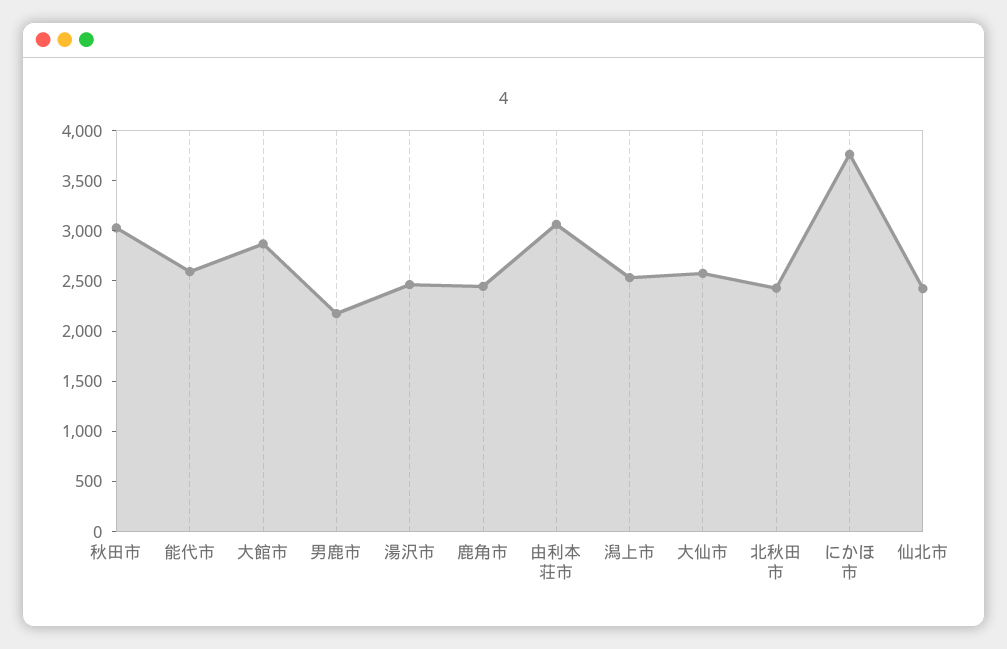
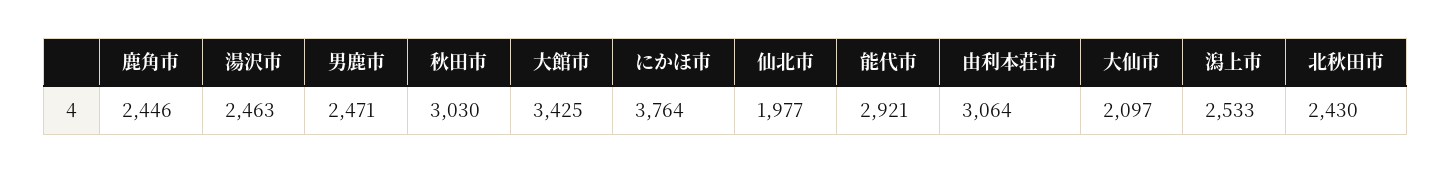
能代市: 2600 -> 2921
大館市: 2900 -> 3425
男鹿市: 2200 -> 2471
大仙市: 2600 -> 2097
仙北市: 2400 -> 1977

